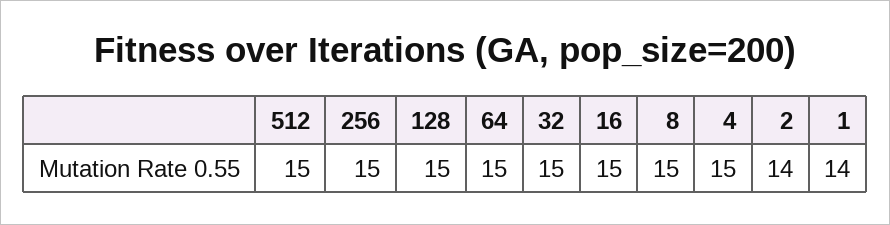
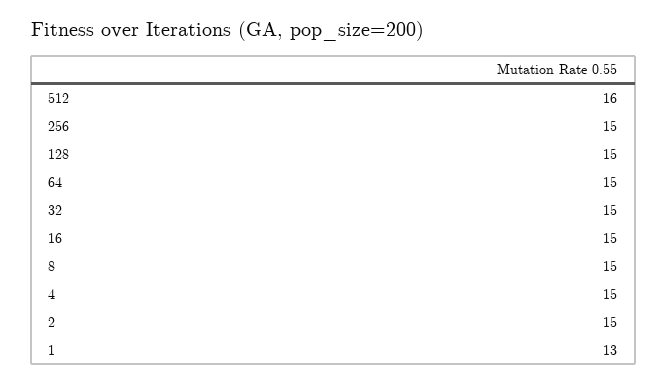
512: 15 -> 16
2: 14 -> 15
1: 14 -> 13

